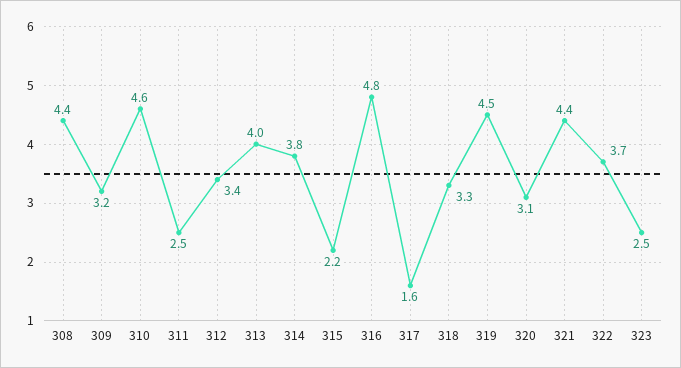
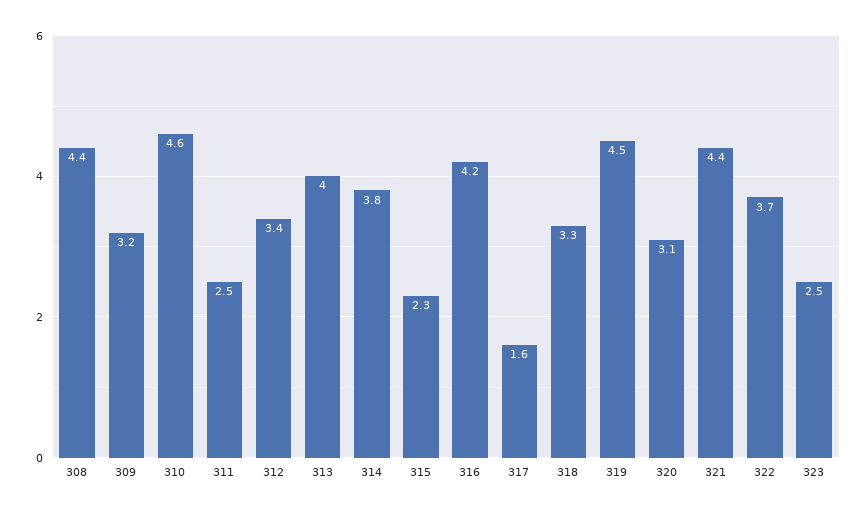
315: 2.2 -> 2.3
316: 4.8 -> 4.2

